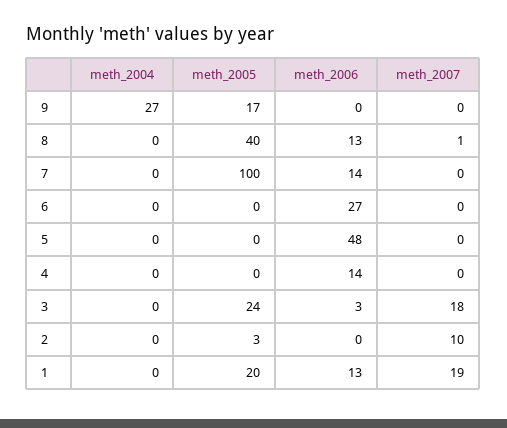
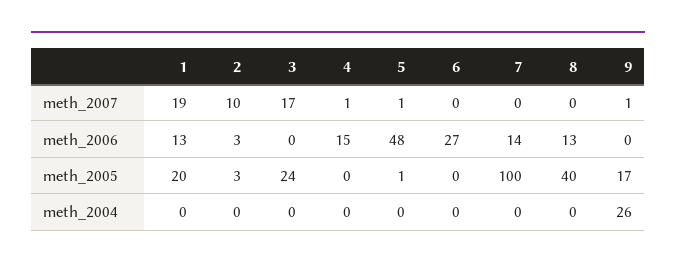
meth_2004, 9: 27 -> 26
meth_2007, 9: 0 -> 1
meth_2007, 8: 1 -> 0
meth_2005, 5: 0 -> 1
meth_2007, 5: 0 -> 1
meth_2006, 4: 14 -> 15
meth_2007, 4: 0 -> 1
meth_2006, 3: 3 -> 0
meth_2007, 3: 18 -> 17
meth_2006, 2: 0 -> 3

